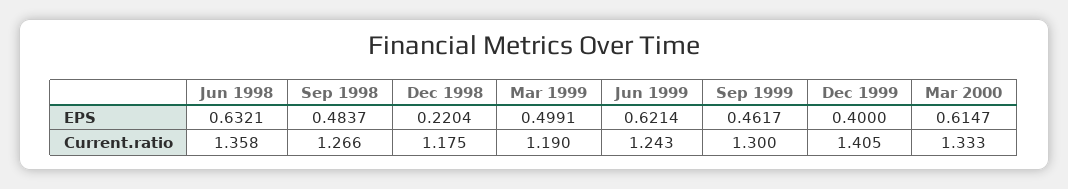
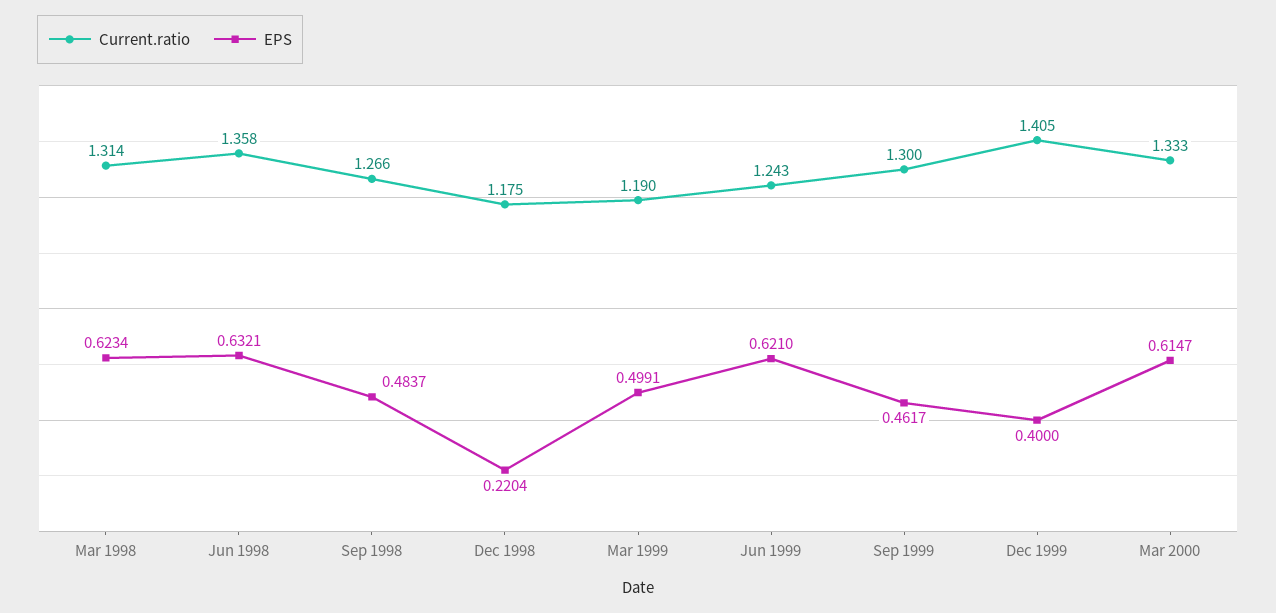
EPS, Jun 1999: 0.6214 -> 0.621
Current.ratio, Mar 1998: none -> 1.314
EPS, Mar 1998: none -> 0.6234

